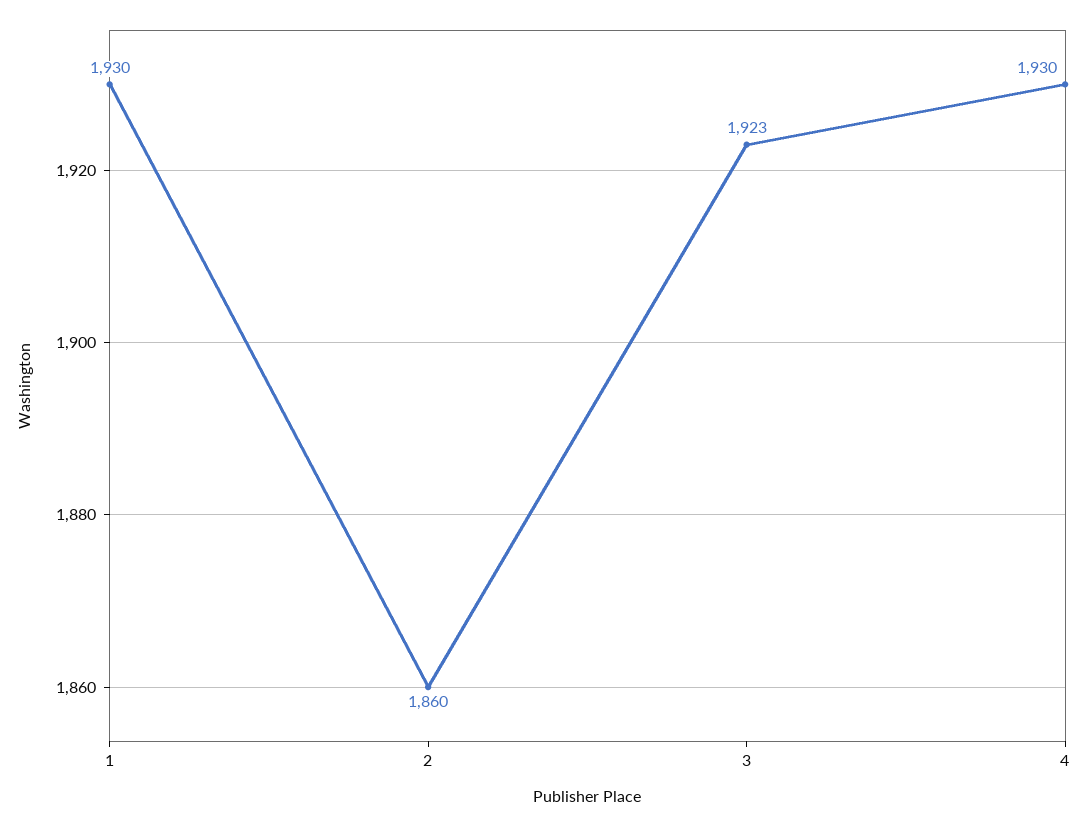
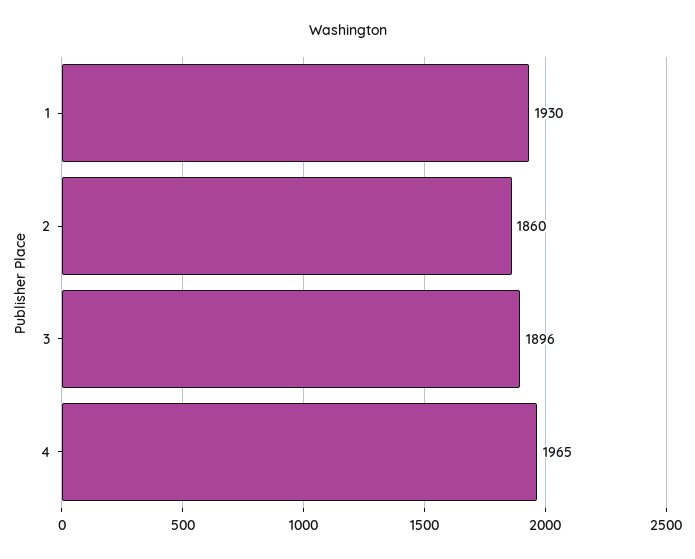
3: 1923 -> 1896
4: 1930 -> 1965

